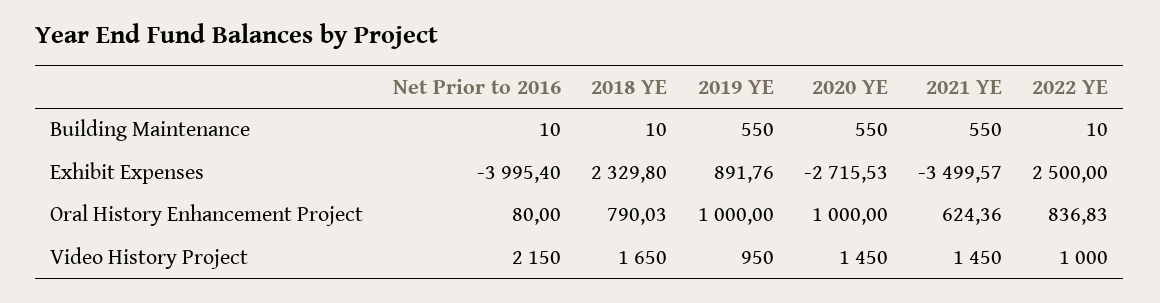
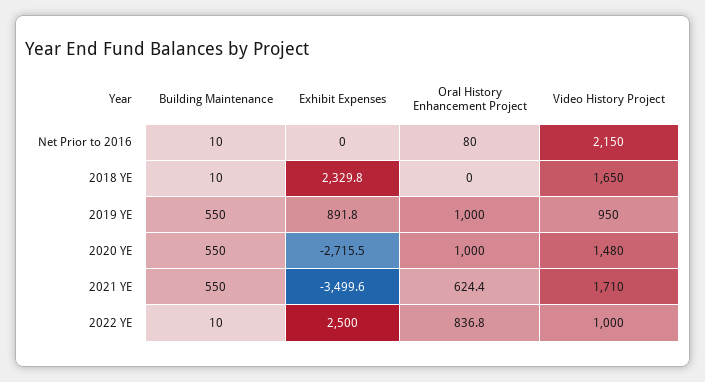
Net Prior to 2016, Exhibit Expenses: -3995.4 -> 0
2018 YE, Oral History Enhancement Project: 790.03 -> 0
2020 YE, Video History Project: 1450 -> 1480
2021 YE, Video History Project: 1450 -> 1710

